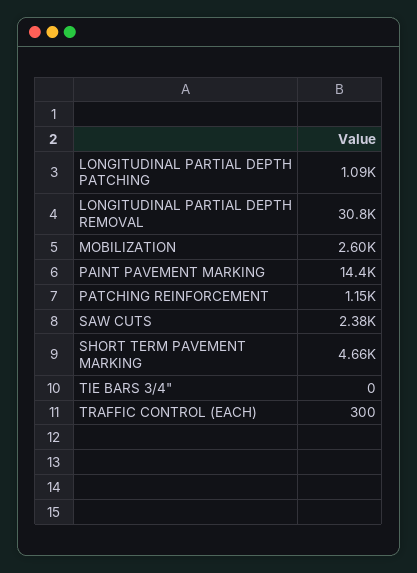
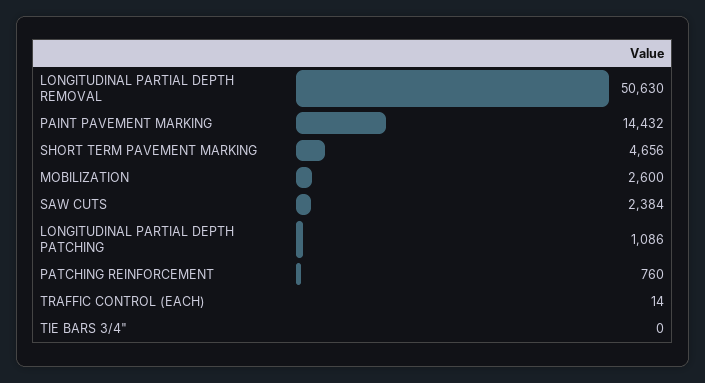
LONGITUDINAL PARTIAL DEPTH REMOVAL: 30800 -> 50630
PATCHING REINFORCEMENT: 1150 -> 760
TRAFFIC CONTROL (EACH): 300 -> 14

